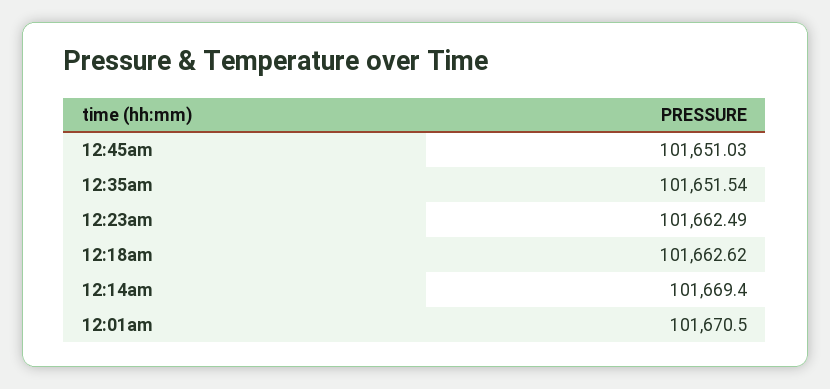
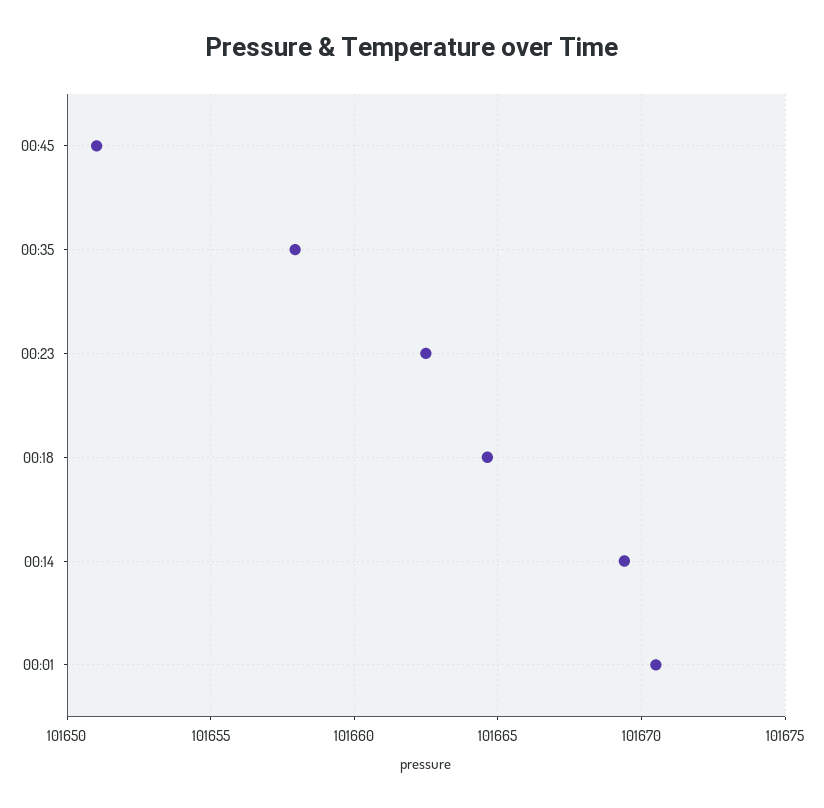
12:35am: 101651.54 -> 101658
12:18am: 101662.62 -> 101664.5

